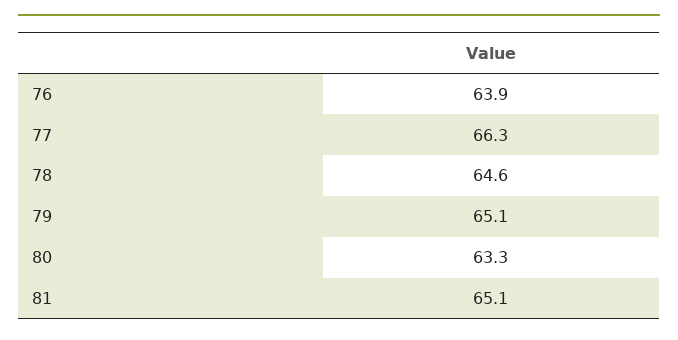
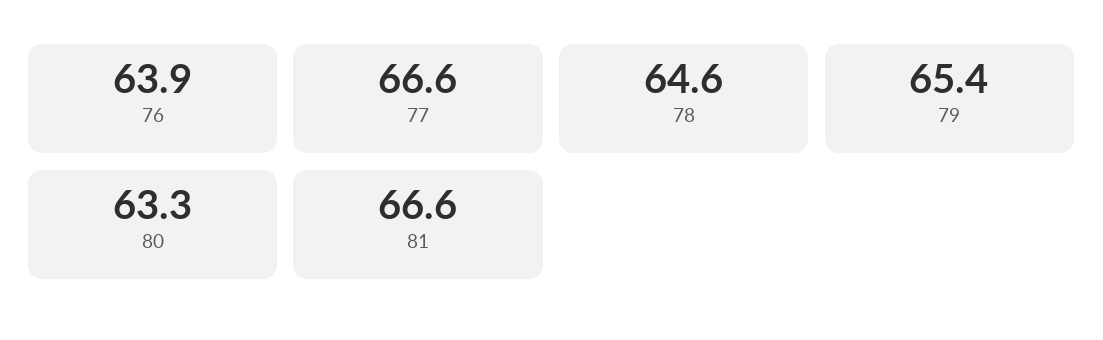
77: 66.3 -> 66.6
79: 65.1 -> 65.4
81: 65.1 -> 66.6

